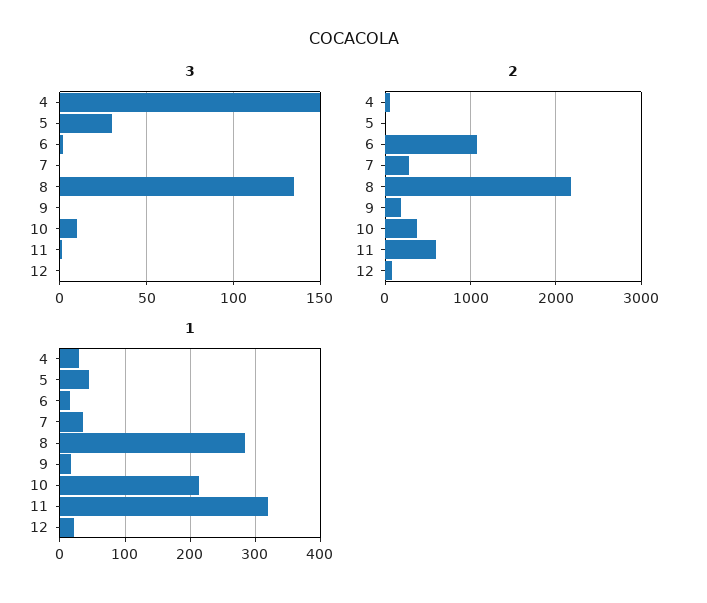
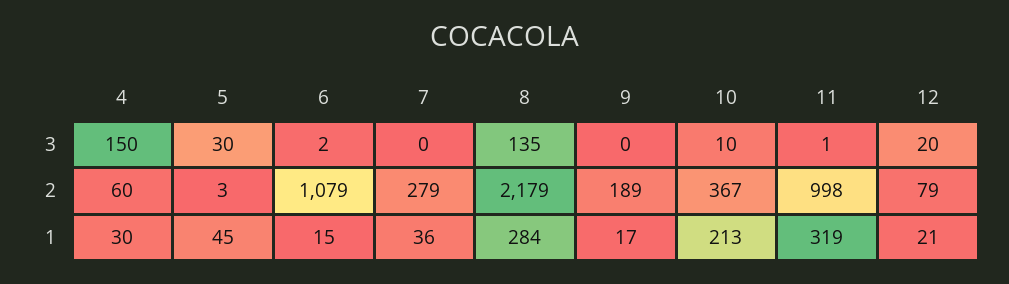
3, 12: 0 -> 20
2, 11: 600 -> 998

